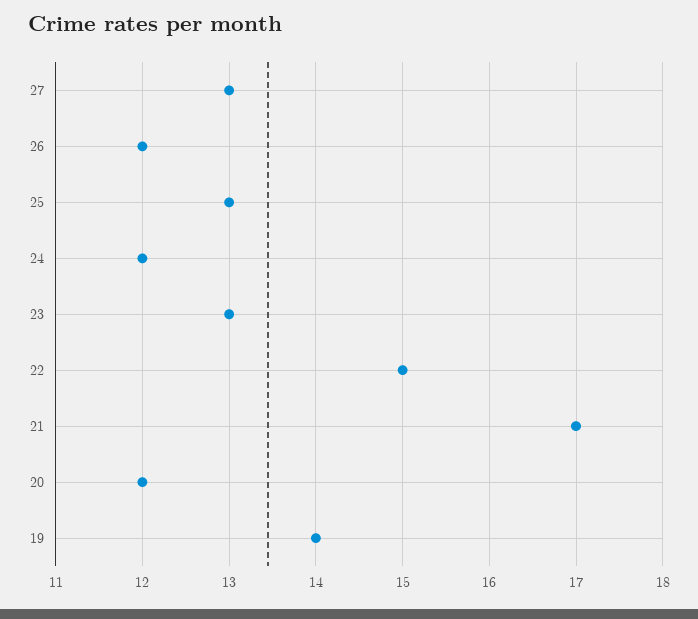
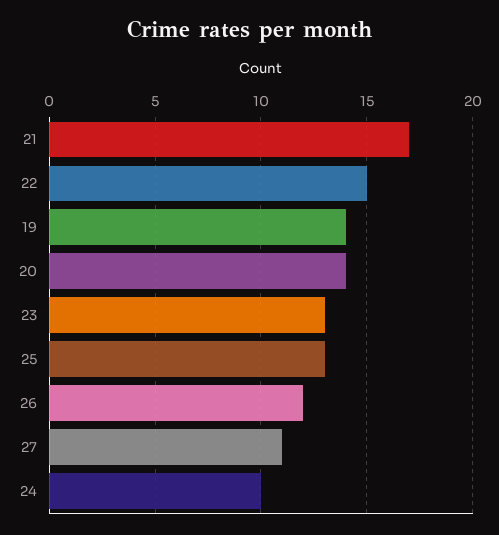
27: 13 -> 11
24: 12 -> 10
20: 12 -> 14

